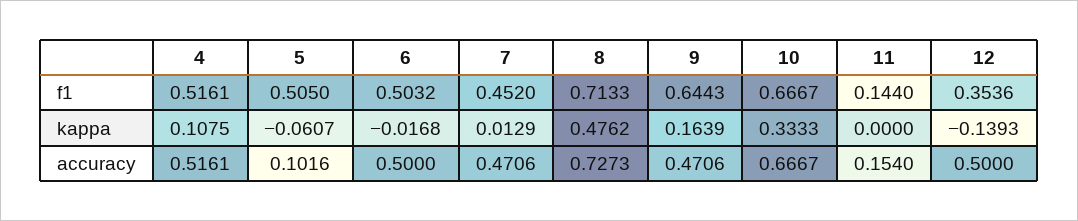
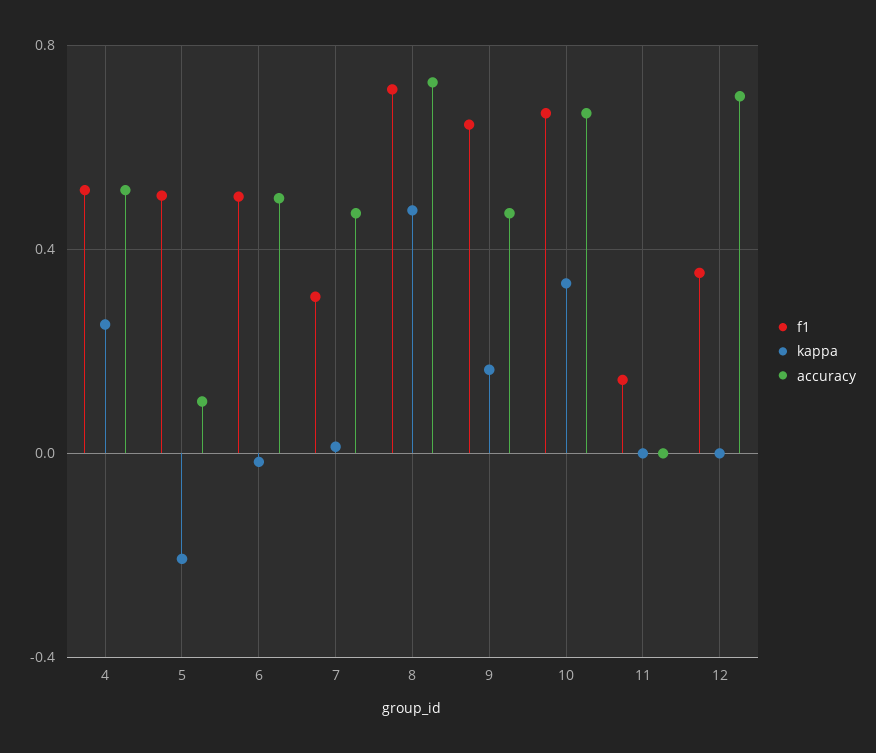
f1, 7: 0.452 -> 0.3
kappa, 4: 0.1075 -> 0.25
kappa, 5: -0.0607 -> -0.2
kappa, 12: -0.1393 -> 0
accuracy, 11: 0.154 -> 0
accuracy, 12: 0.5 -> 0.7

